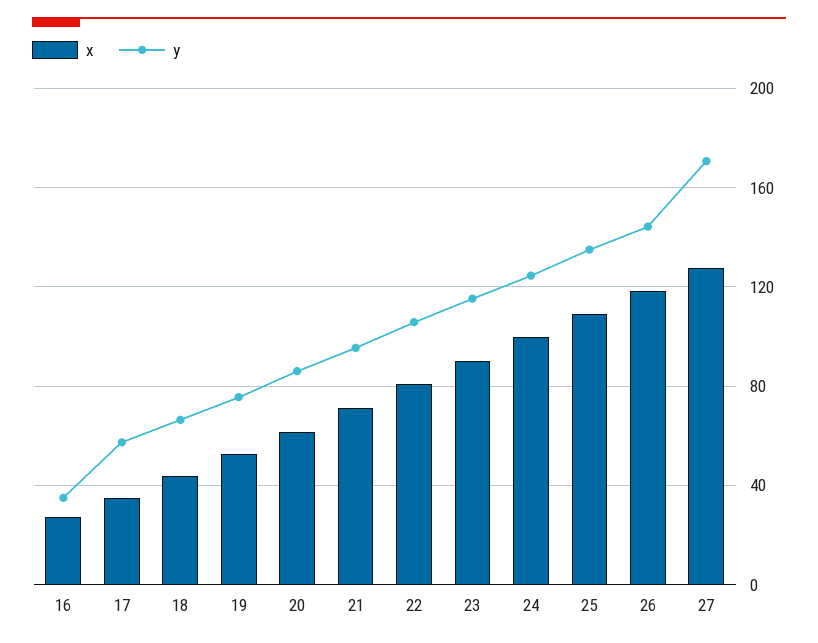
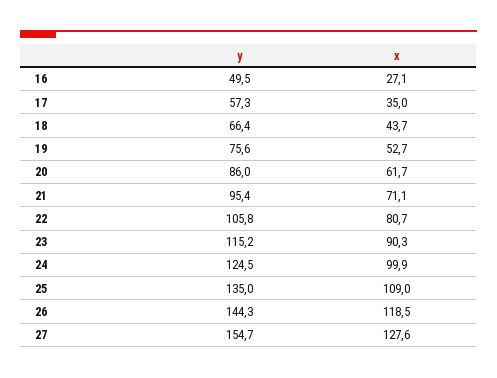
y, 16: 35 -> 49.5
y, 27: 170 -> 154.7

